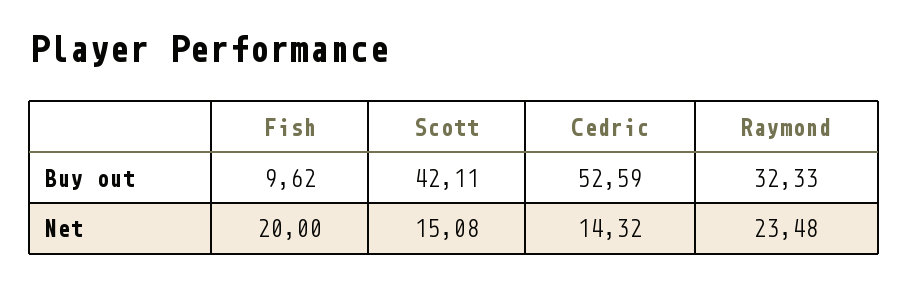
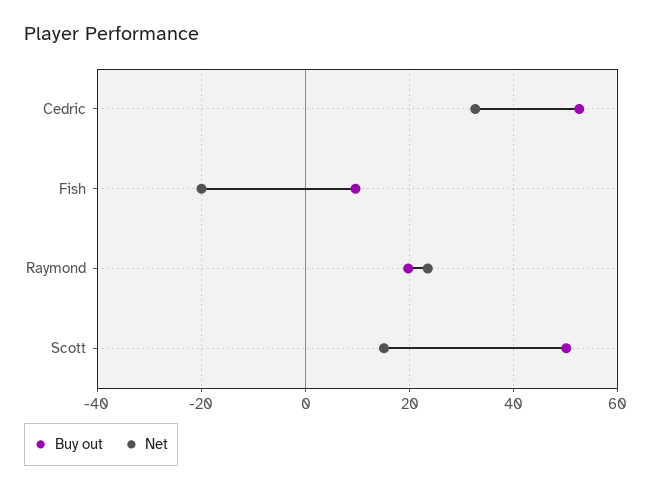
Buy out, Scott: 42.11 -> 50
Buy out, Raymond: 32.33 -> 20
Net, Fish: 20 -> -20
Net, Cedric: 14.32 -> 32

